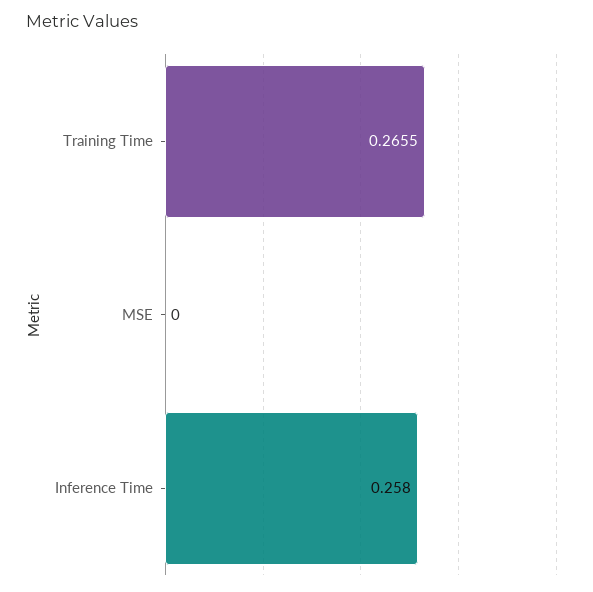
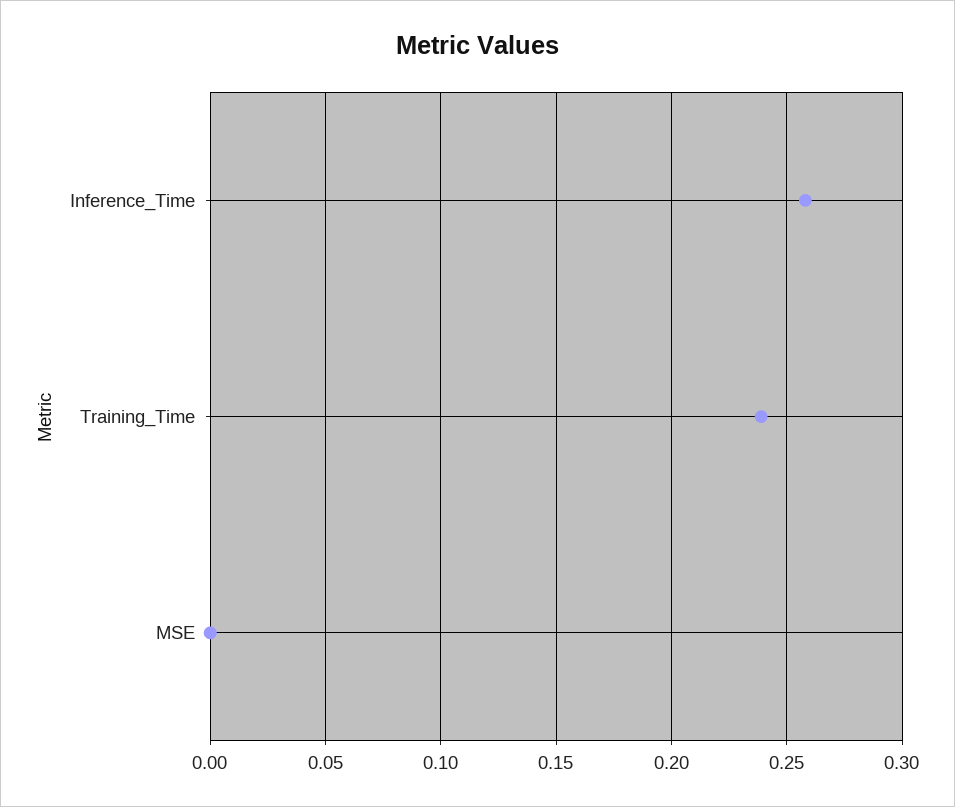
Training Time: 0.2655 -> 0.24

